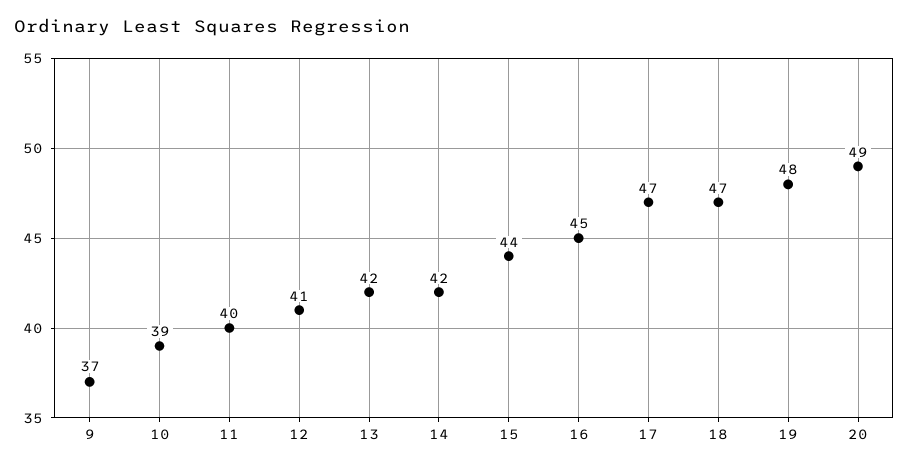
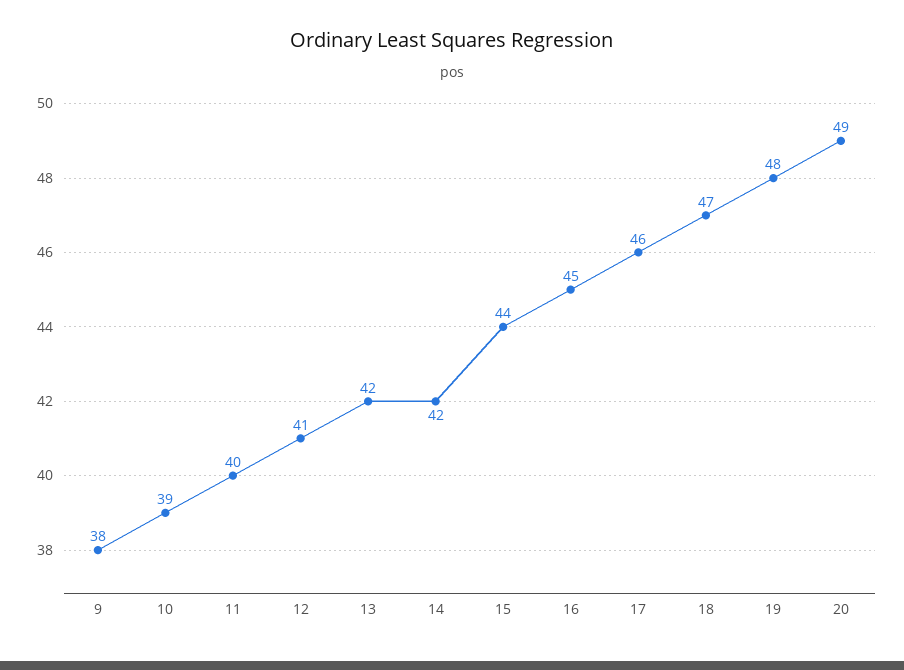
9: 37 -> 38
17: 47 -> 46

